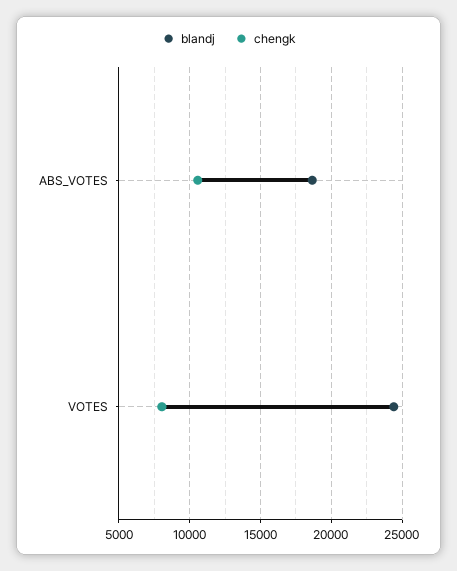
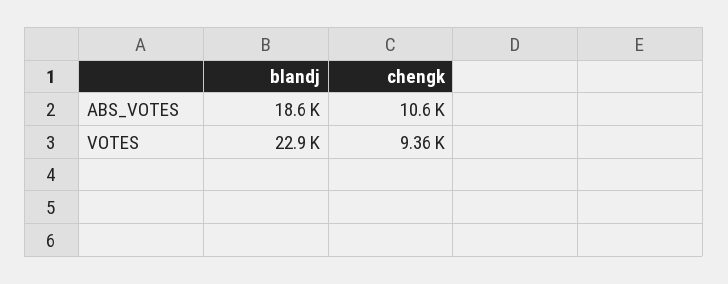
blandj, VOTES: 24500 -> 22900
chengk, VOTES: 8000 -> 9360

